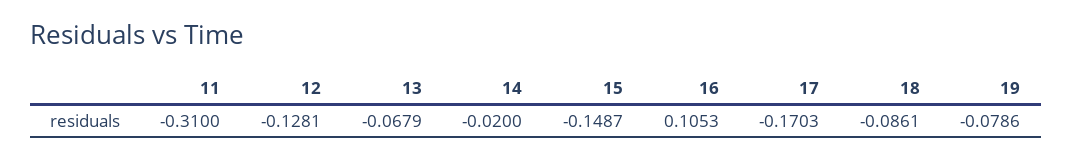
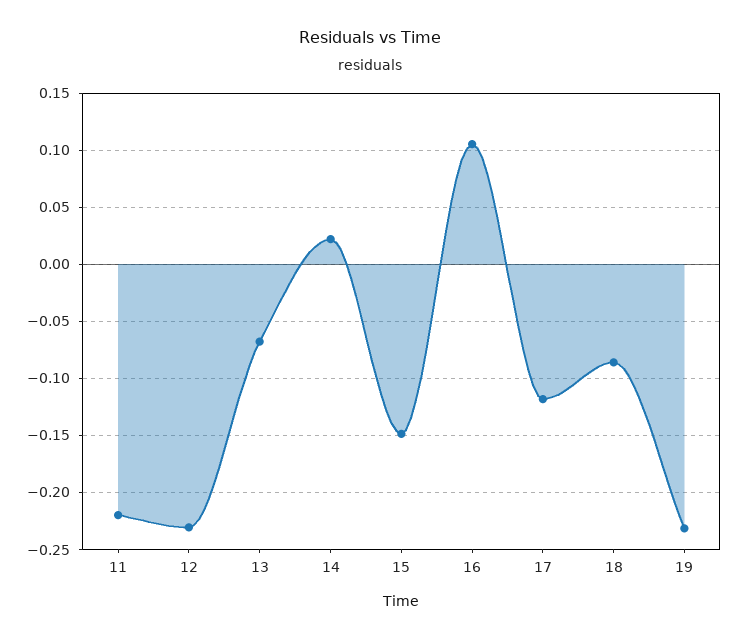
11: -0.31 -> -0.22
12: -0.1281 -> -0.23
14: -0.02 -> 0.02
17: -0.1703 -> -0.12
19: -0.0786 -> -0.23

